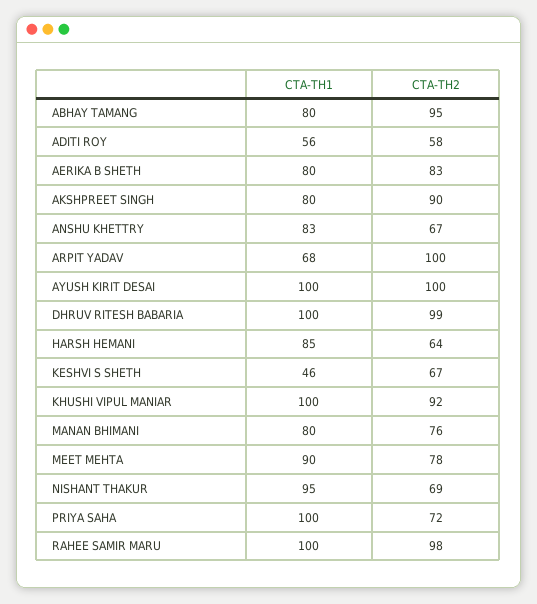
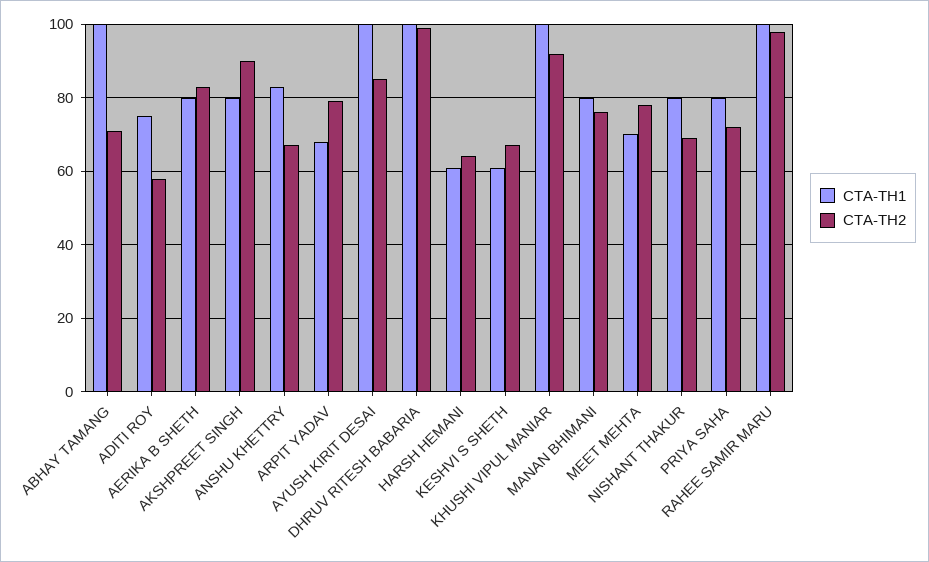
CTA-TH1, ABHAY TAMANG: 80 -> 100
CTA-TH2, ABHAY TAMANG: 95 -> 70
CTA-TH1, ADITI ROY: 56 -> 75
CTA-TH2, ARPIT YADAV: 100 -> 80
CTA-TH2, AYUSH KIRIT DESAI: 100 -> 85
CTA-TH1, HARSH HEMANI: 85 -> 60
CTA-TH1, KESHVI S SHETH: 46 -> 60
CTA-TH1, MEET MEHTA: 90 -> 70
CTA-TH1, NISHANT THAKUR: 95 -> 80
CTA-TH1, PRIYA SAHA: 100 -> 80

